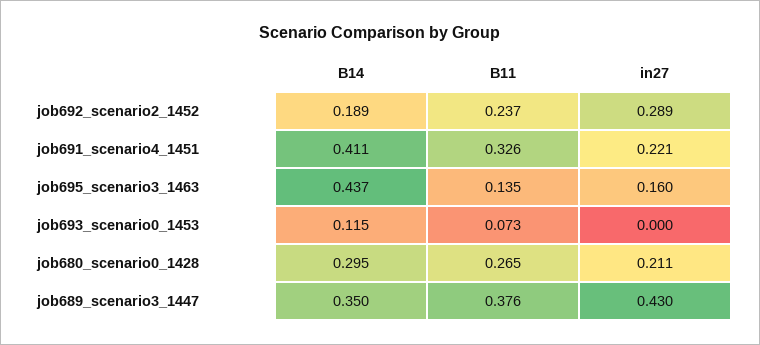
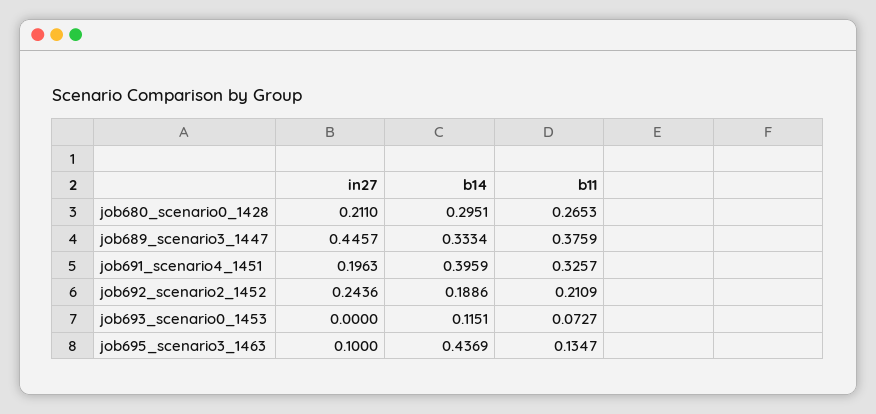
B11, job692_scenario2_1452: 0.237 -> 0.2109
in27, job692_scenario2_1452: 0.289 -> 0.2436
B14, job691_scenario4_1451: 0.411 -> 0.3959
in27, job691_scenario4_1451: 0.221 -> 0.1963
in27, job695_scenario3_1463: 0.16 -> 0.1
B14, job689_scenario3_1447: 0.35 -> 0.3334
in27, job689_scenario3_1447: 0.43 -> 0.4457

